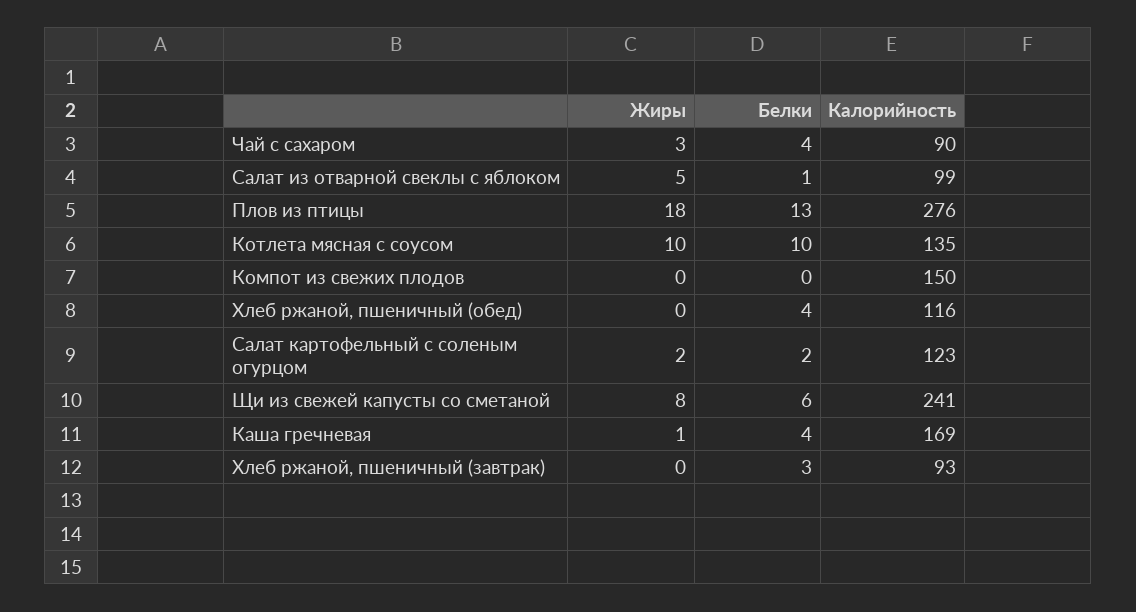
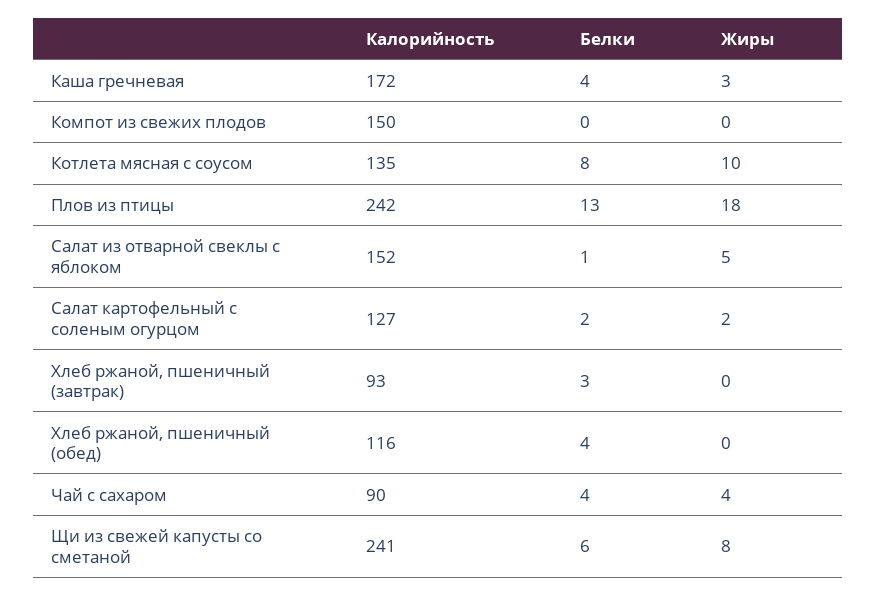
Жиры, Чай с сахаром: 3 -> 4
Калорийность, Салат из отварной свеклы с яблоком: 99 -> 152
Калорийность, Плов из птицы: 276 -> 242
Белки, Котлета мясная с соусом: 10 -> 8
Калорийность, Салат картофельный с соленым огурцом: 123 -> 127
Жиры, Каша гречневая: 1 -> 3
Калорийность, Каша гречневая: 169 -> 172

